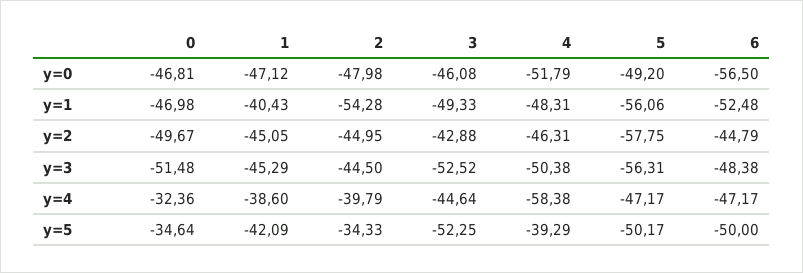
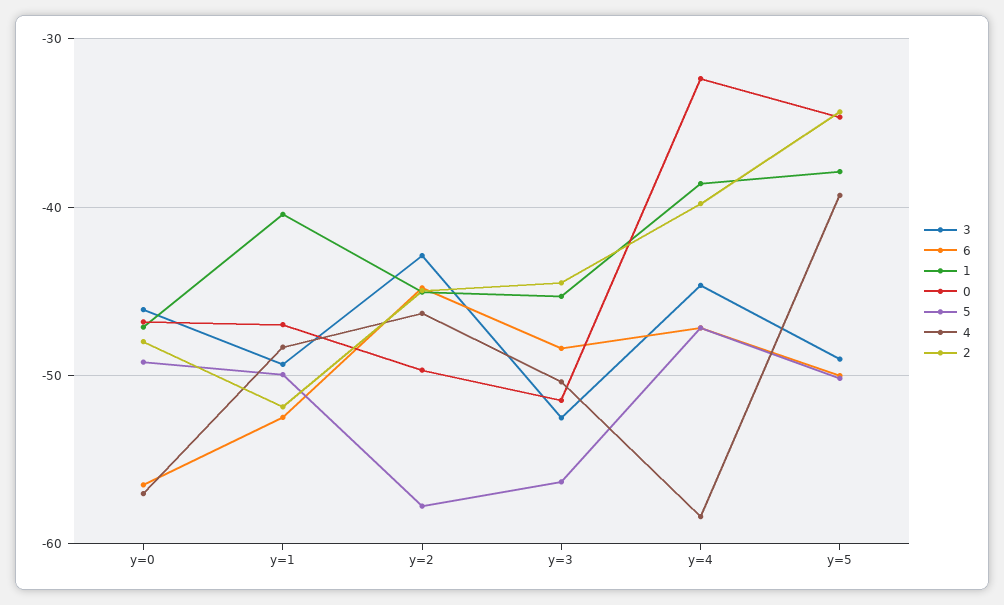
4, y=0: -51.79 -> -57
2, y=1: -54.28 -> -52
5, y=1: -56.06 -> -50
1, y=5: -42.09 -> -38
3, y=5: -52.25 -> -49

